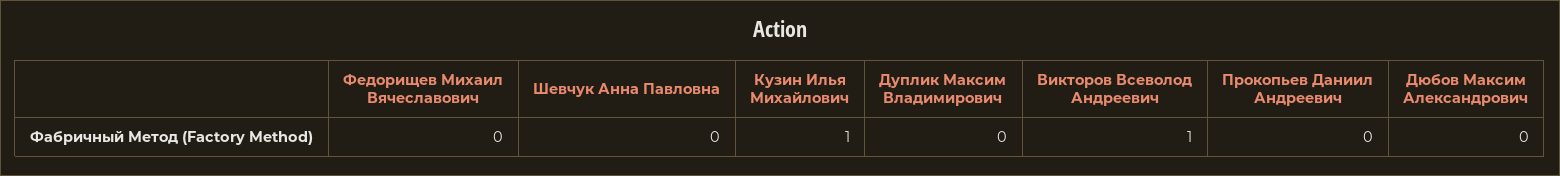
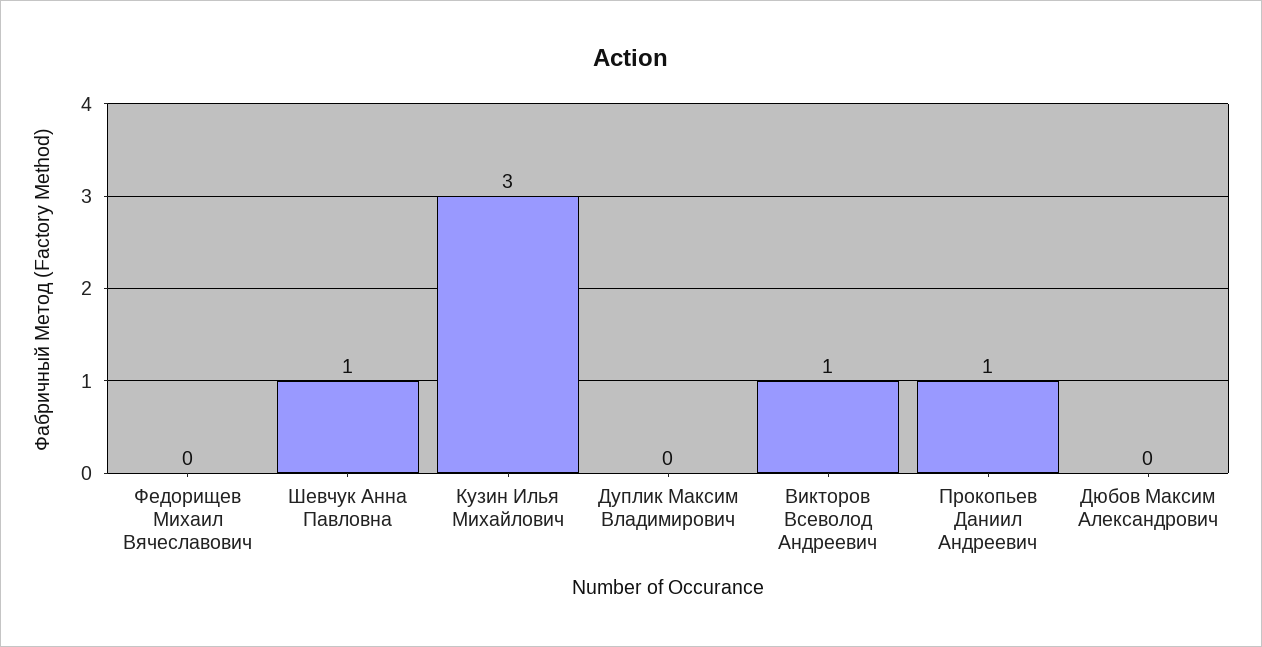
Шевчук Анна Павловна: 0 -> 1
Кузин Илья Михайлович: 1 -> 3
Прокопьев Даниил Андреевич: 0 -> 1

